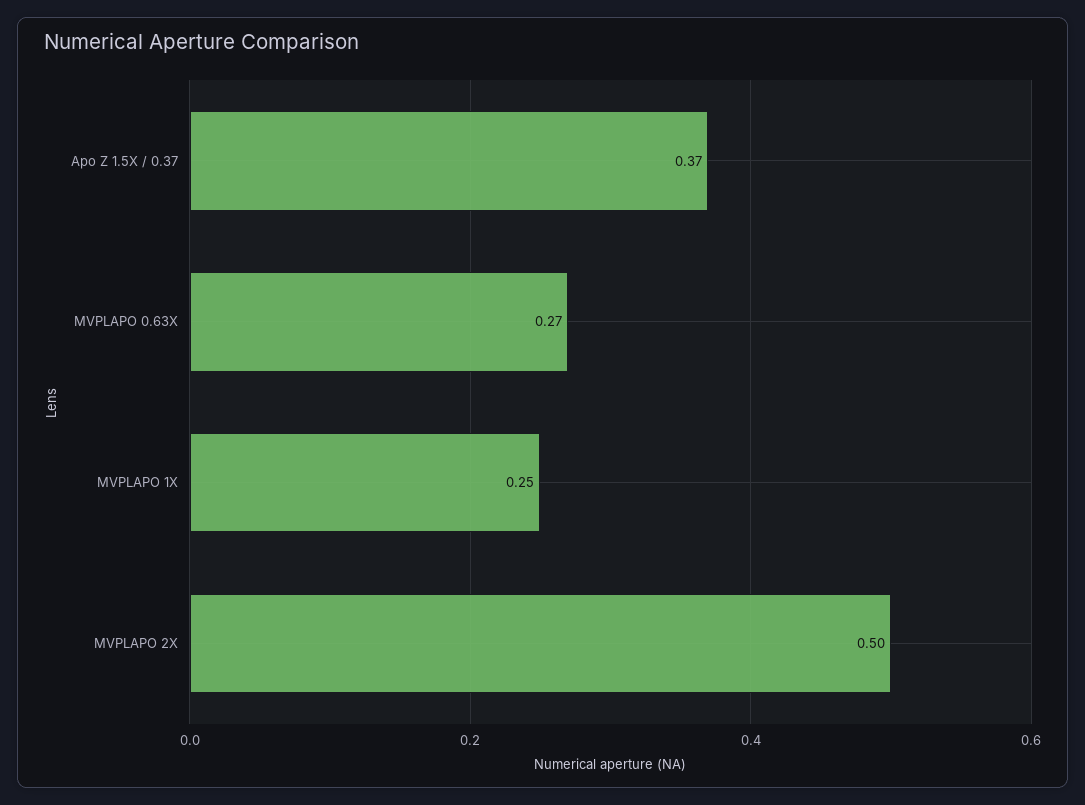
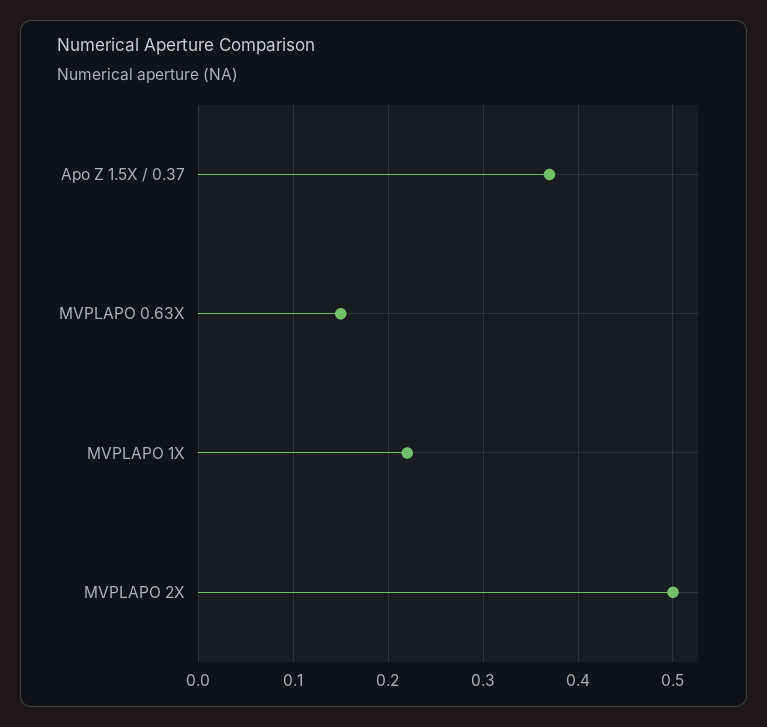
MVPLAPO 0.63X: 0.27 -> 0.15
MVPLAPO 1X: 0.25 -> 0.22

